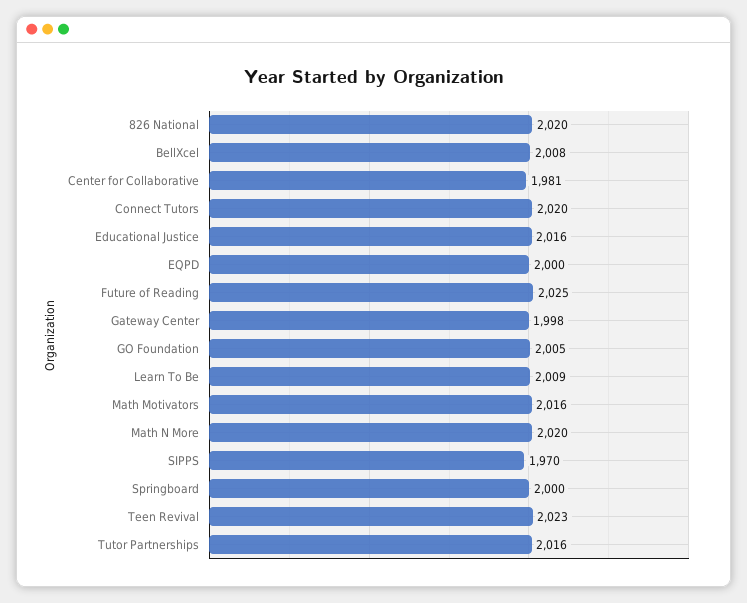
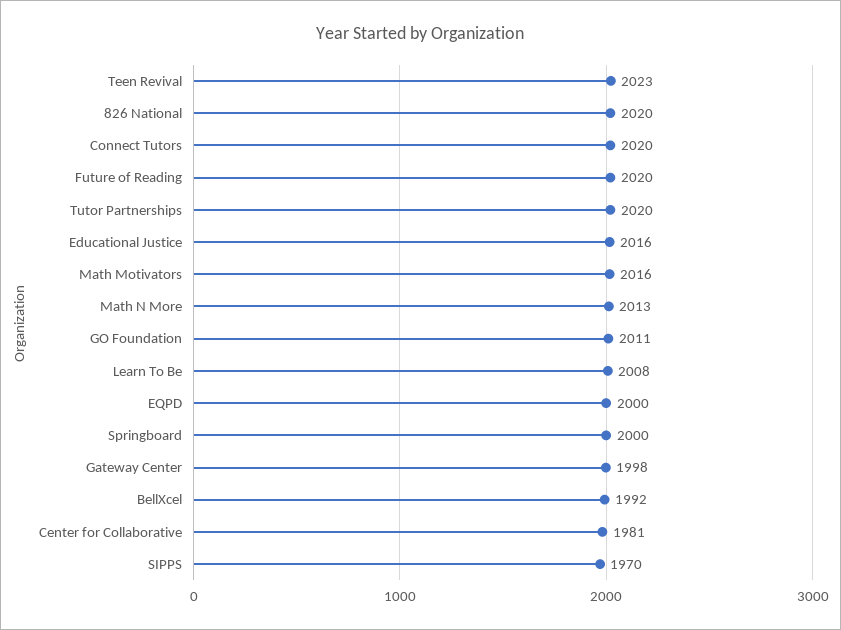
BellXcel: 2008 -> 1992
Future of Reading: 2025 -> 2020
GO Foundation: 2005 -> 2011
Learn To Be: 2009 -> 2008
Math N More: 2020 -> 2013
Tutor Partnerships: 2016 -> 2020

